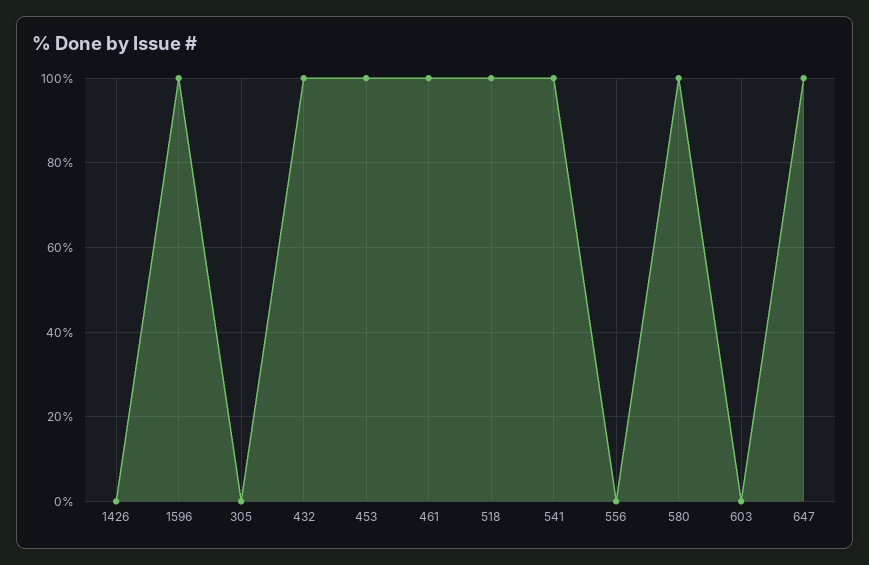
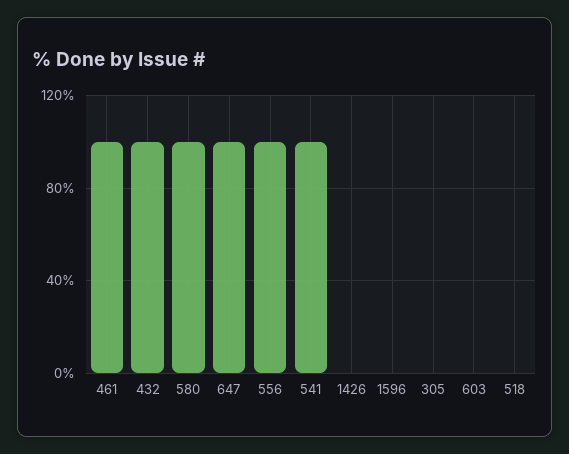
1596: 100 -> 0
453: 100 -> none
518: 100 -> 0
556: 0 -> 100

